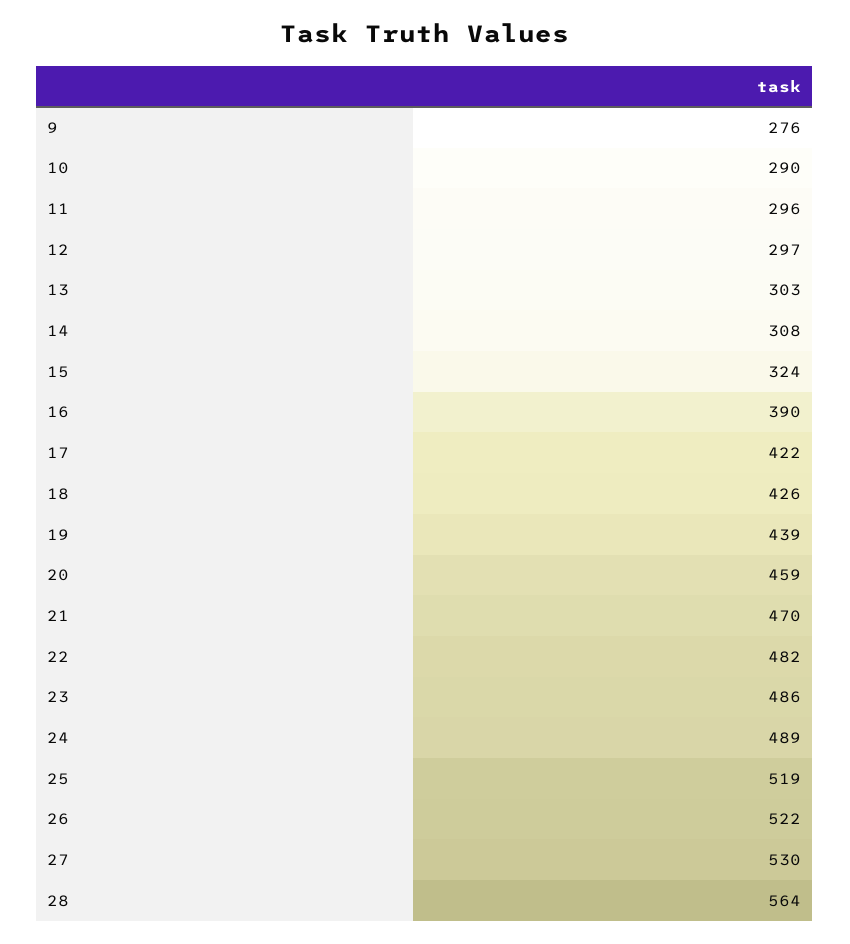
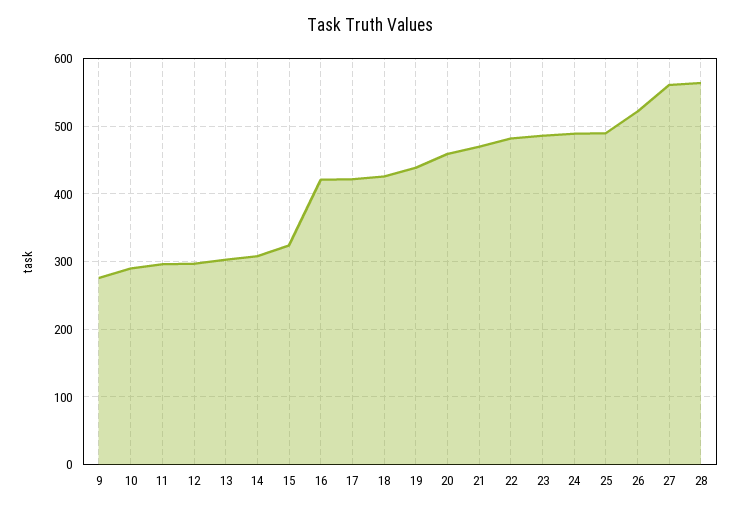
16: 390 -> 420
25: 519 -> 490
27: 530 -> 560

